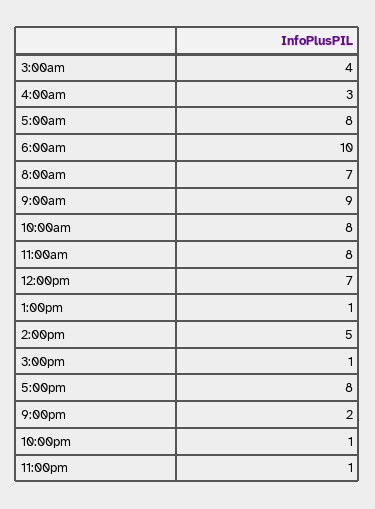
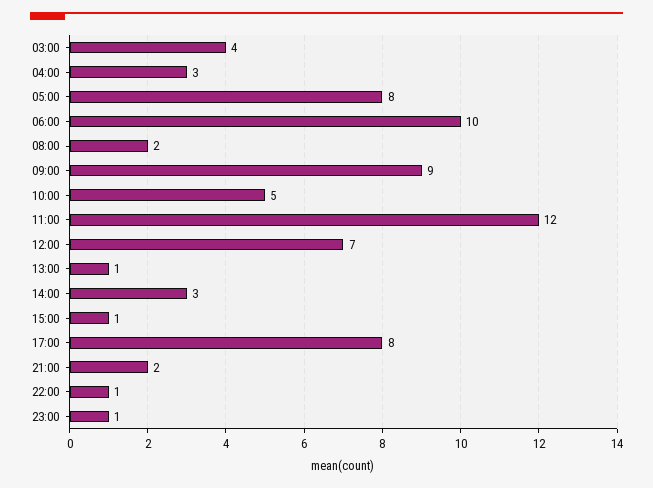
8:00am: 7 -> 2
10:00am: 8 -> 5
11:00am: 8 -> 12
2:00pm: 5 -> 3

